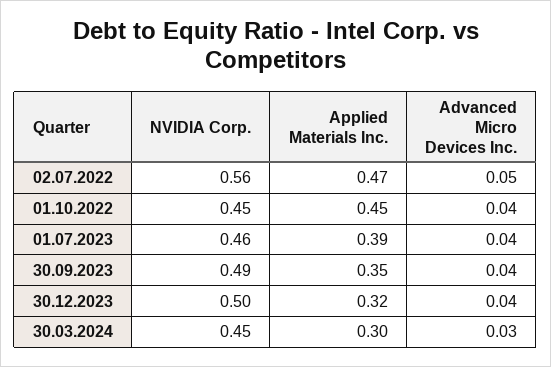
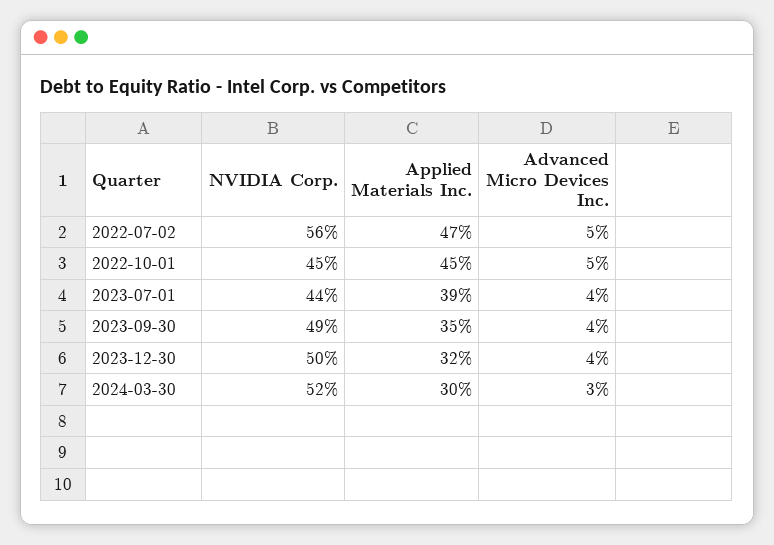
Advanced Micro Devices Inc., 01.10.2022: 0.04 -> 0.05
NVIDIA Corp., 01.07.2023: 0.46 -> 0.44
NVIDIA Corp., 30.03.2024: 0.45 -> 0.52

